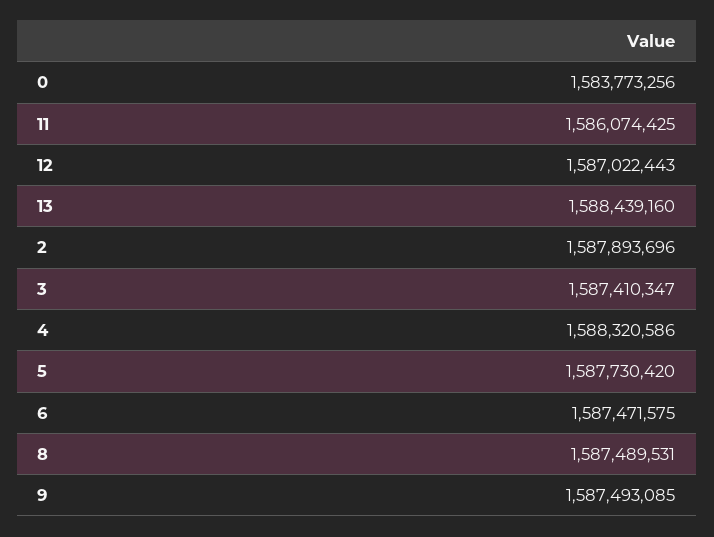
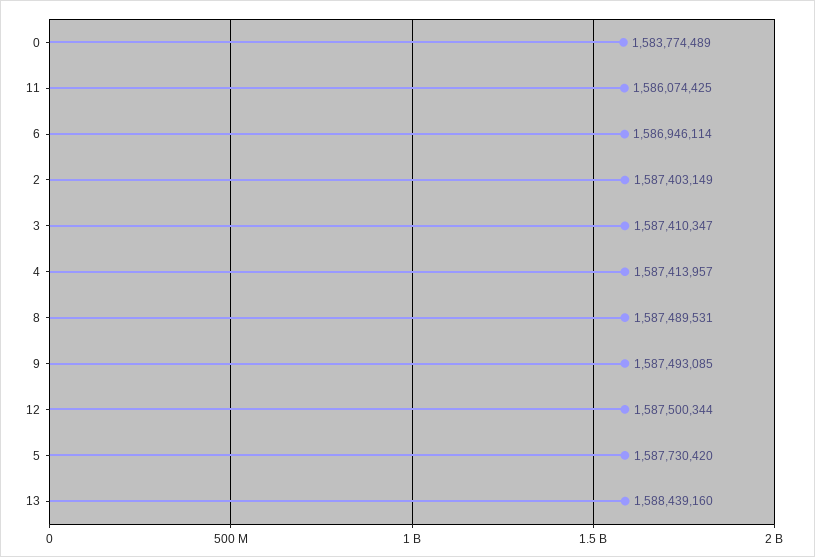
0: 1583773256 -> 1583774489
12: 1587022443 -> 1587500344
2: 1587893696 -> 1587403149
4: 1588320586 -> 1587413957
6: 1587471575 -> 1586946114

